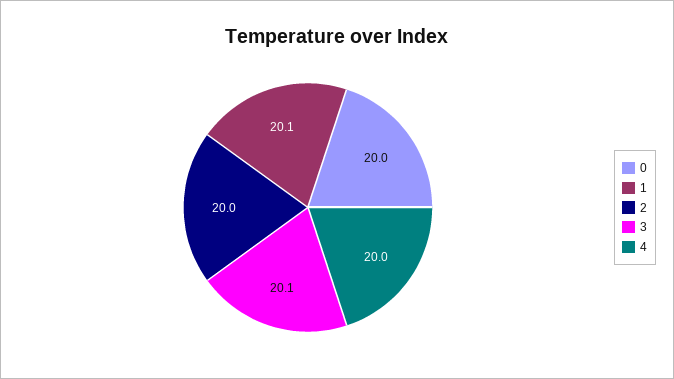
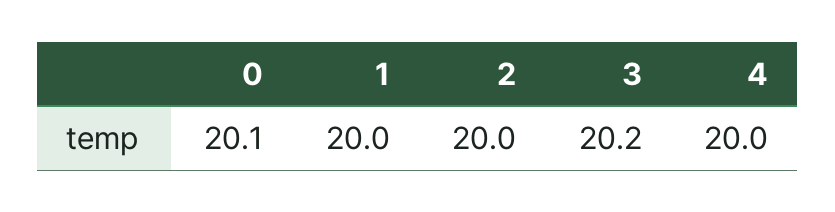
0: 20 -> 20.1
1: 20.1 -> 20
3: 20.1 -> 20.2

